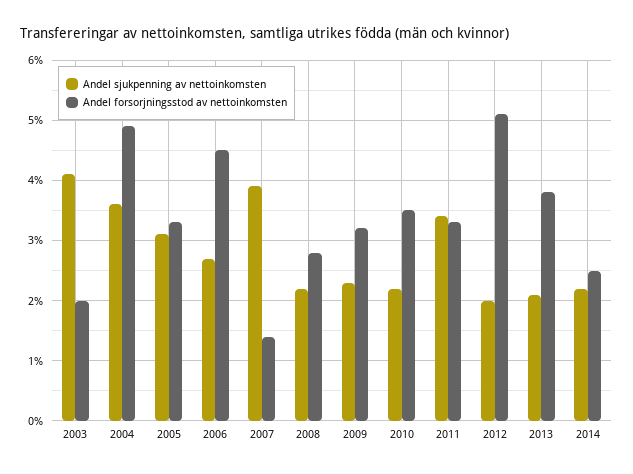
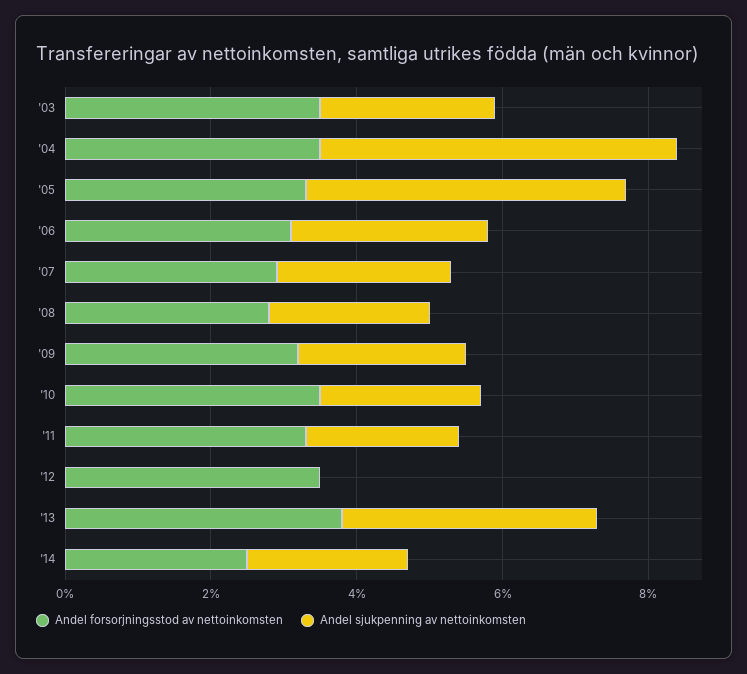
Andel sjukpenning av nettoinkomsten, 2003: 4.1 -> 2.5
Andel forsorjningsstod av nettoinkomsten, 2003: 2 -> 3.5
Andel sjukpenning av nettoinkomsten, 2004: 3.6 -> 5
Andel forsorjningsstod av nettoinkomsten, 2004: 4.9 -> 3.5
Andel sjukpenning av nettoinkomsten, 2005: 3.1 -> 4.5
Andel forsorjningsstod av nettoinkomsten, 2006: 4.5 -> 3
Andel sjukpenning av nettoinkomsten, 2007: 3.9 -> 2.5
Andel forsorjningsstod av nettoinkomsten, 2007: 1.4 -> 3
Andel sjukpenning av nettoinkomsten, 2011: 3.4 -> 2
Andel sjukpenning av nettoinkomsten, 2012: 2 -> 0
Andel forsorjningsstod av nettoinkomsten, 2012: 5.1 -> 3.5
Andel sjukpenning av nettoinkomsten, 2013: 2.1 -> 3.5

